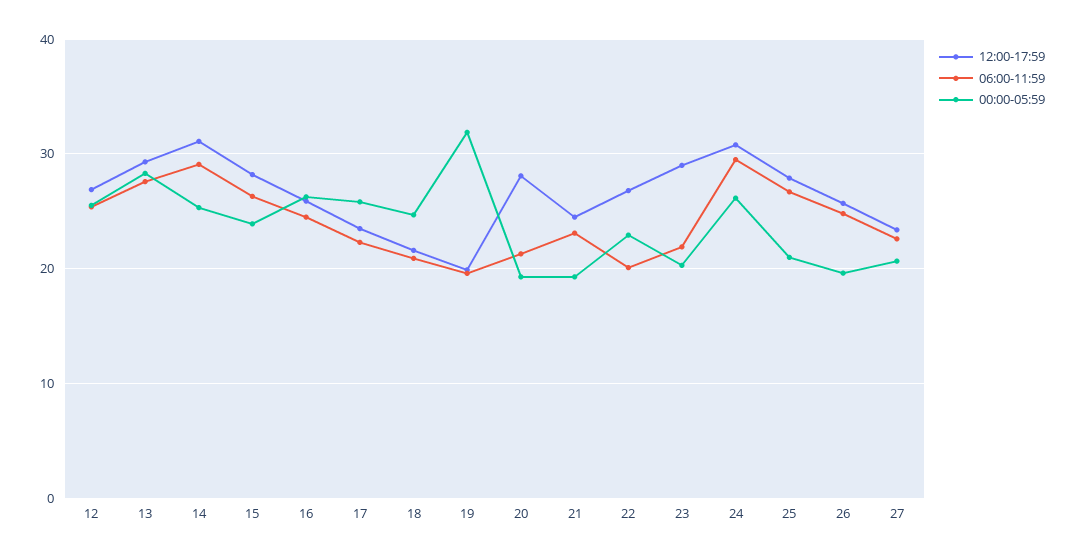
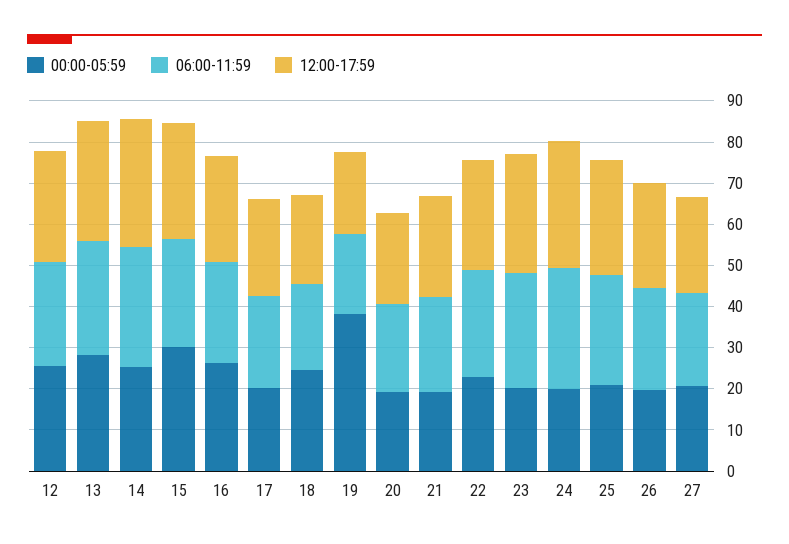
00:00-05:59, 15: 24 -> 30
00:00-05:59, 17: 26 -> 20
00:00-05:59, 19: 32 -> 38
12:00-17:59, 20: 28 -> 22
06:00-11:59, 22: 20 -> 26
06:00-11:59, 23: 22 -> 28
00:00-05:59, 24: 26 -> 20

